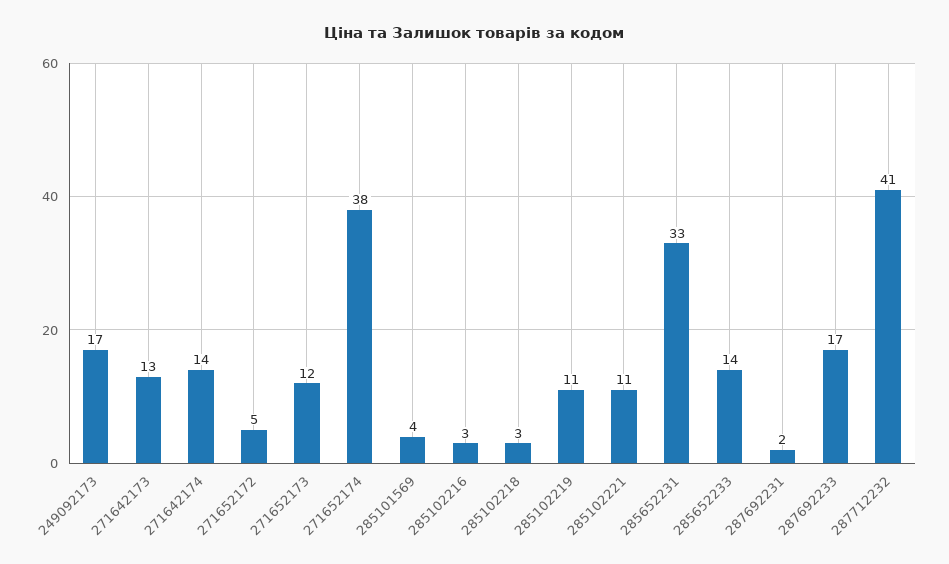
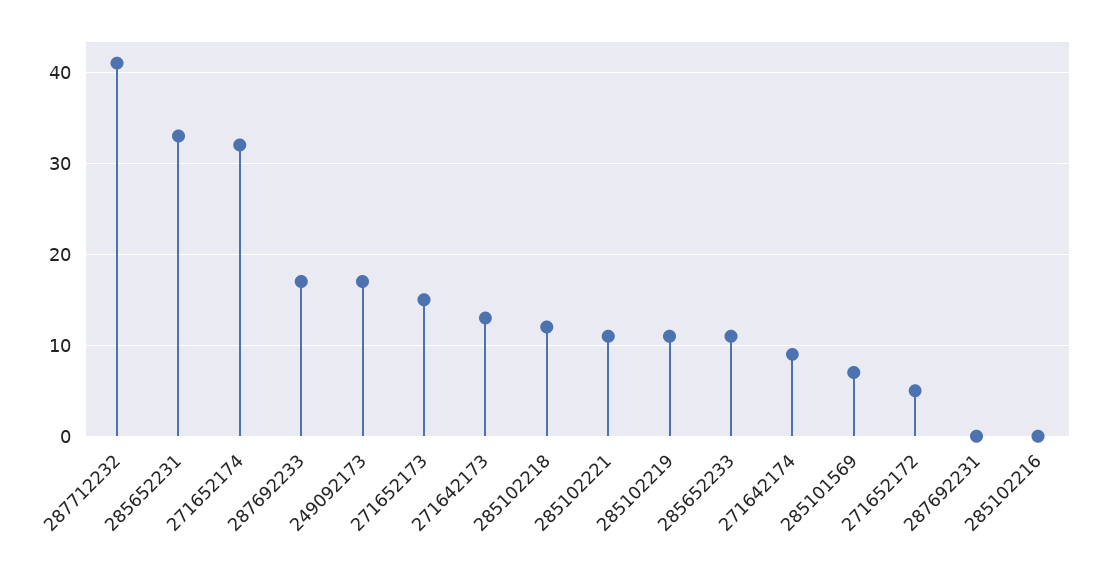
271642174: 14 -> 9
271652173: 12 -> 15
271652174: 38 -> 32
285101569: 4 -> 7
285102216: 3 -> 0
285102218: 3 -> 12
285652233: 14 -> 11
287692231: 2 -> 0

